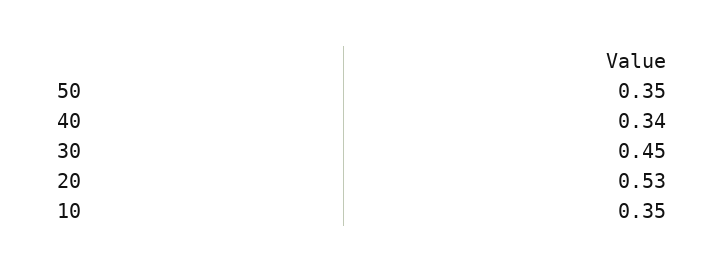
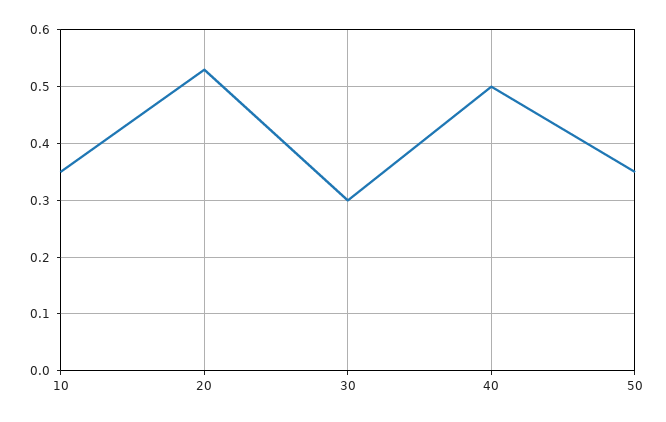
40: 0.34 -> 0.5
30: 0.45 -> 0.3

